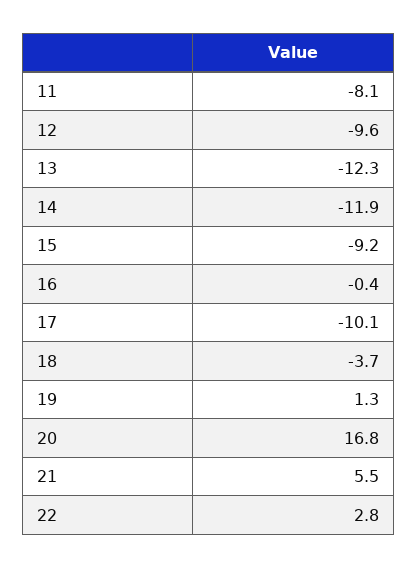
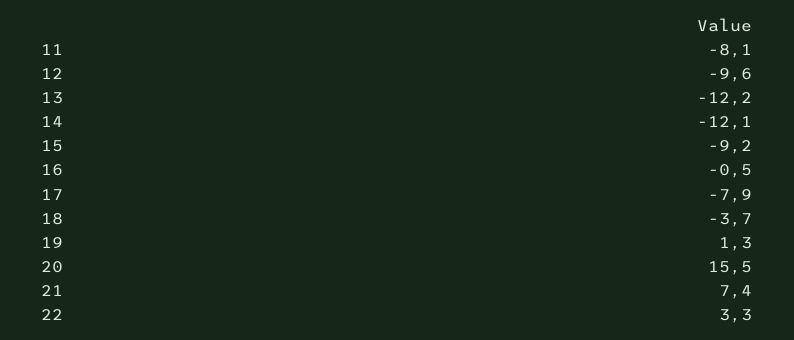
13: -12.3 -> -12.2
14: -11.9 -> -12.1
16: -0.4 -> -0.5
17: -10.1 -> -7.9
20: 16.8 -> 15.5
21: 5.5 -> 7.4
22: 2.8 -> 3.3

